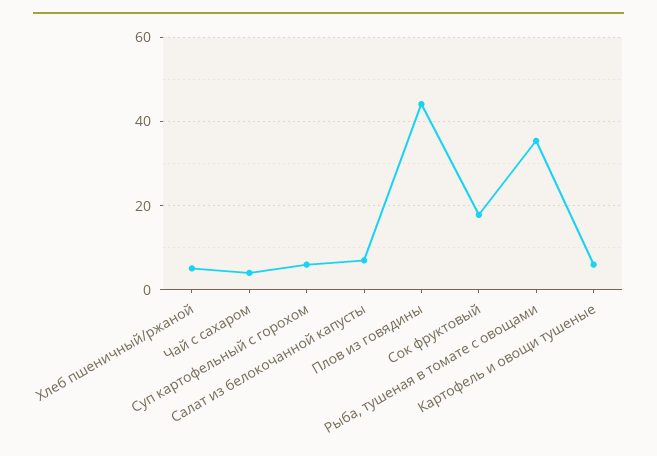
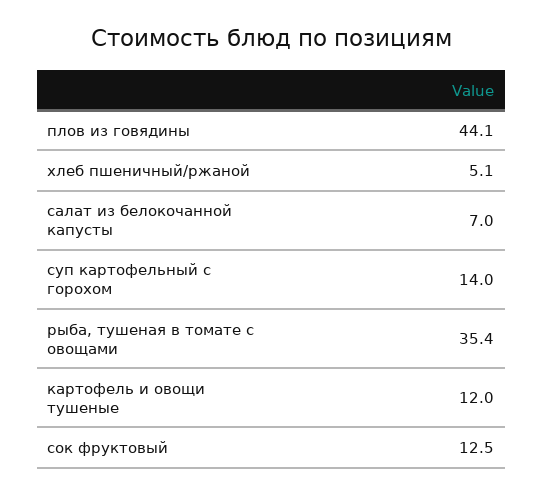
Чай с сахаром: 4 -> none
Суп картофельный с горохом: 6 -> 14
Сок фруктовый: 18 -> 12.5
Картофель и овощи тушеные: 6 -> 12

